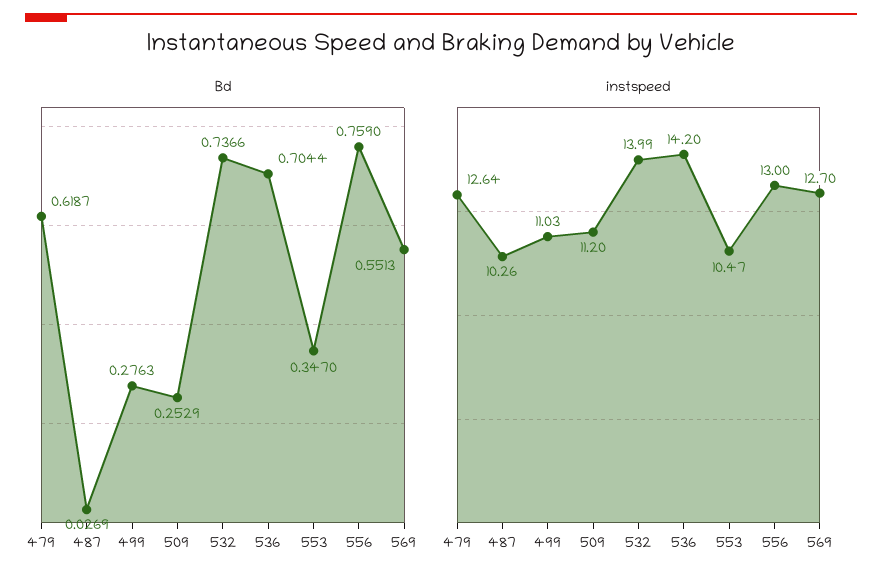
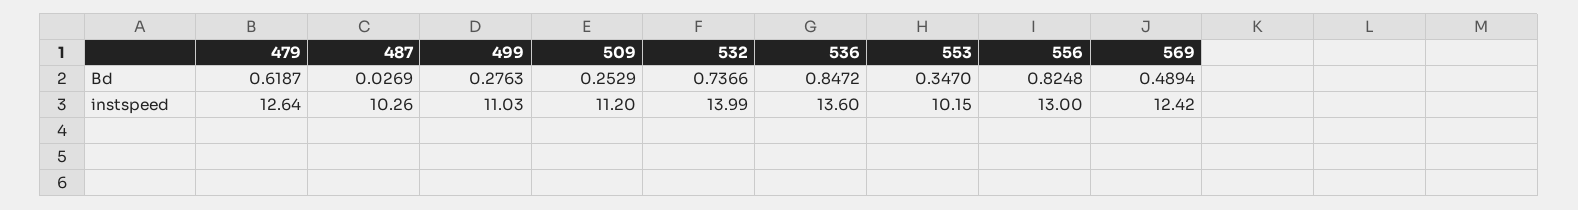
Bd, 536: 0.7044 -> 0.8472
Bd, 556: 0.759 -> 0.8248
Bd, 569: 0.5513 -> 0.4894
instspeed, 536: 14.2 -> 13.6
instspeed, 553: 10.47 -> 10.15
instspeed, 569: 12.7 -> 12.42

